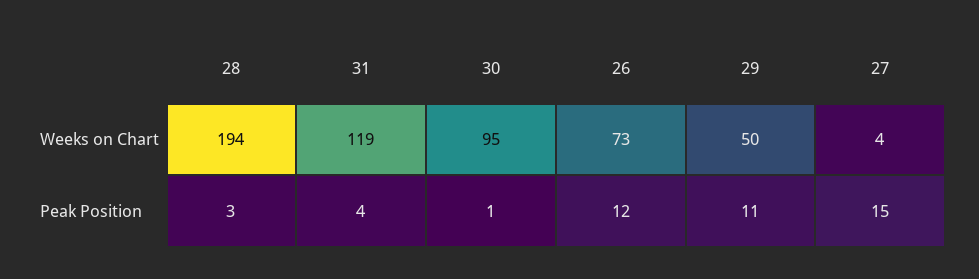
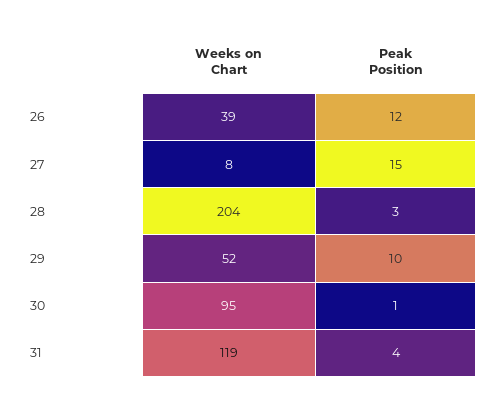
28, Weeks on Chart: 194 -> 204
26, Weeks on Chart: 73 -> 39
29, Weeks on Chart: 50 -> 52
27, Weeks on Chart: 4 -> 8
29, Peak Position: 11 -> 10

